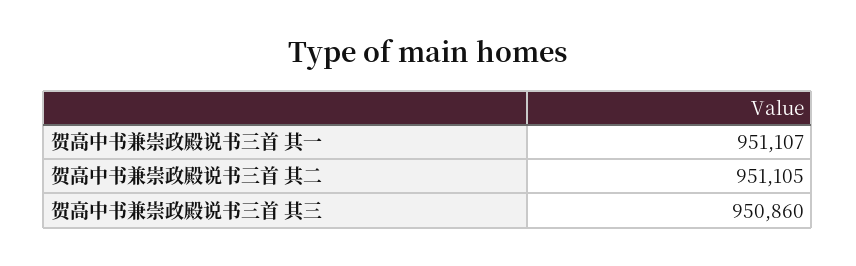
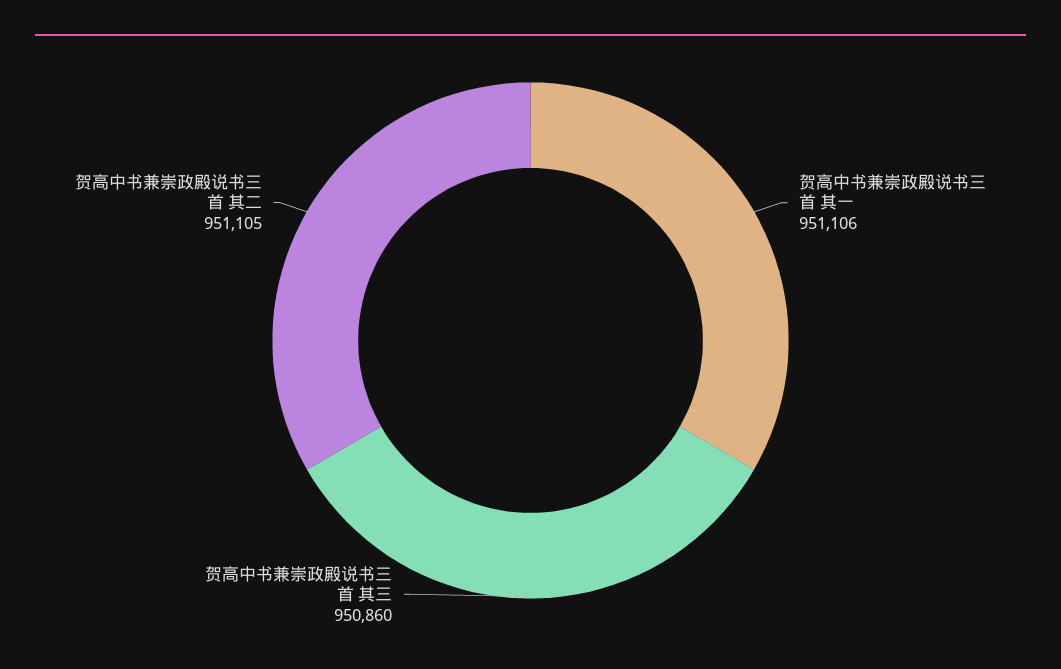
贺高中书兼崇政殿说书三首 其一: 951107 -> 951106

